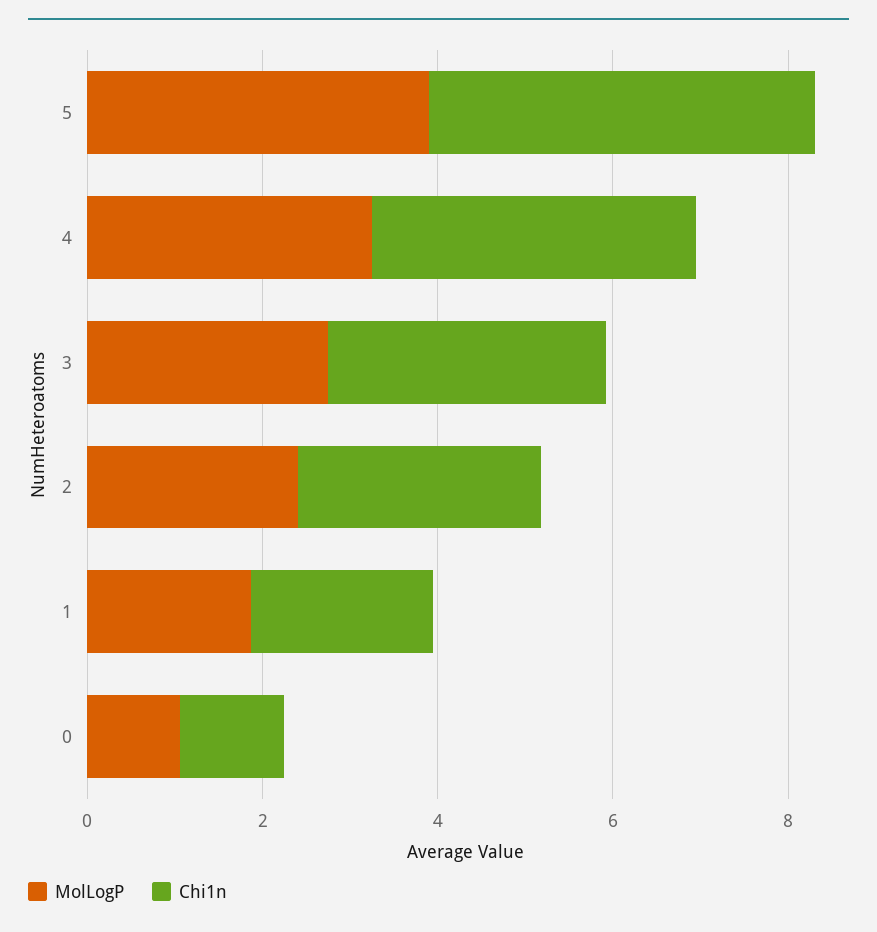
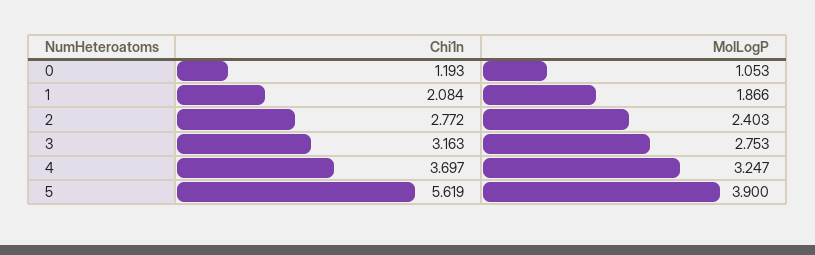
Chi1n, 5: 4.5 -> 5.619

